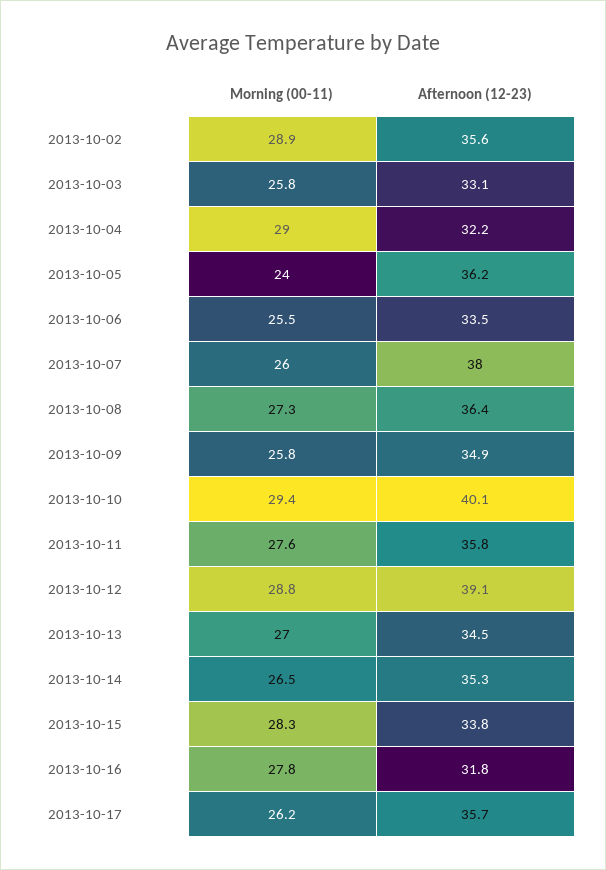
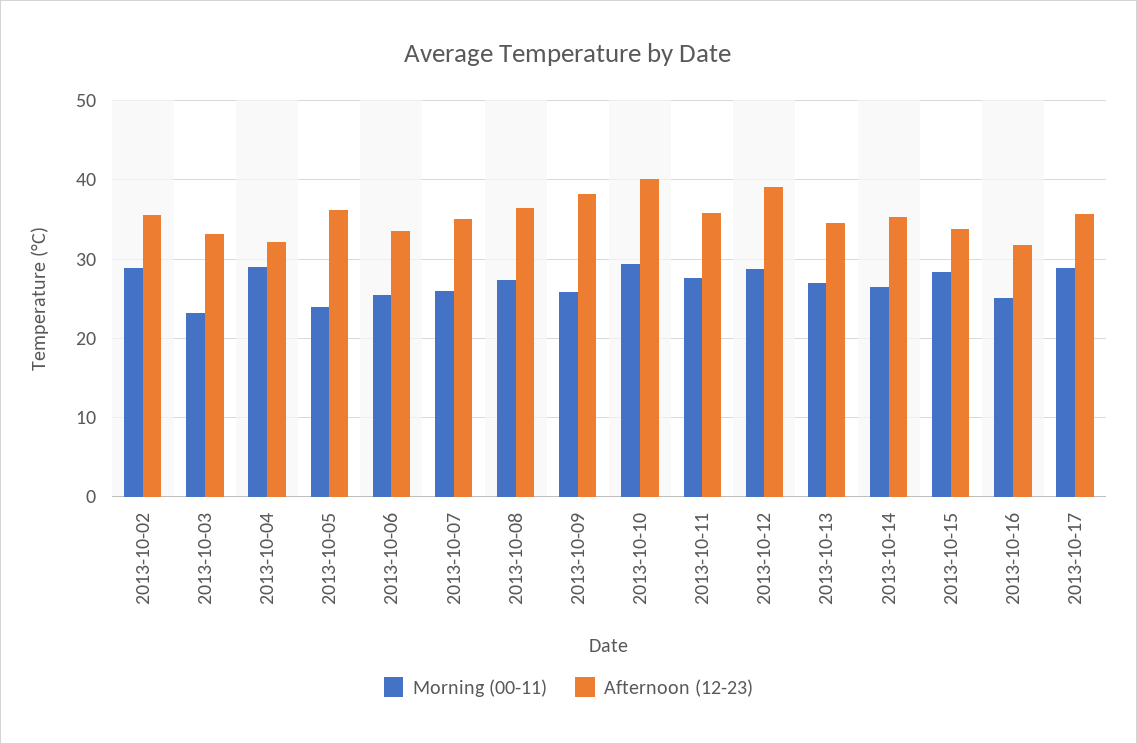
Morning (00-11), 2013-10-03: 25.8 -> 23
Afternoon (12-23), 2013-10-07: 38 -> 35
Afternoon (12-23), 2013-10-09: 34.9 -> 38
Morning (00-11), 2013-10-16: 27.8 -> 25
Morning (00-11), 2013-10-17: 26.2 -> 29

